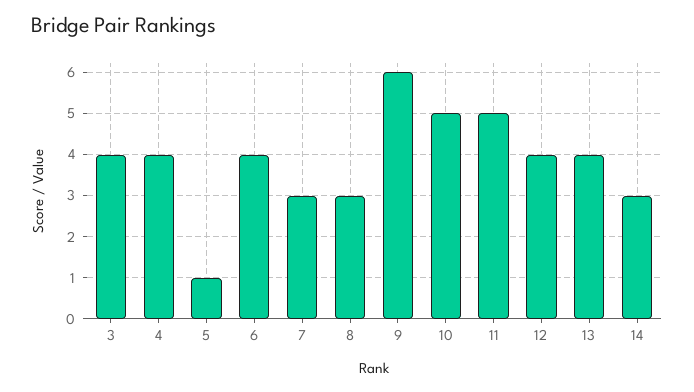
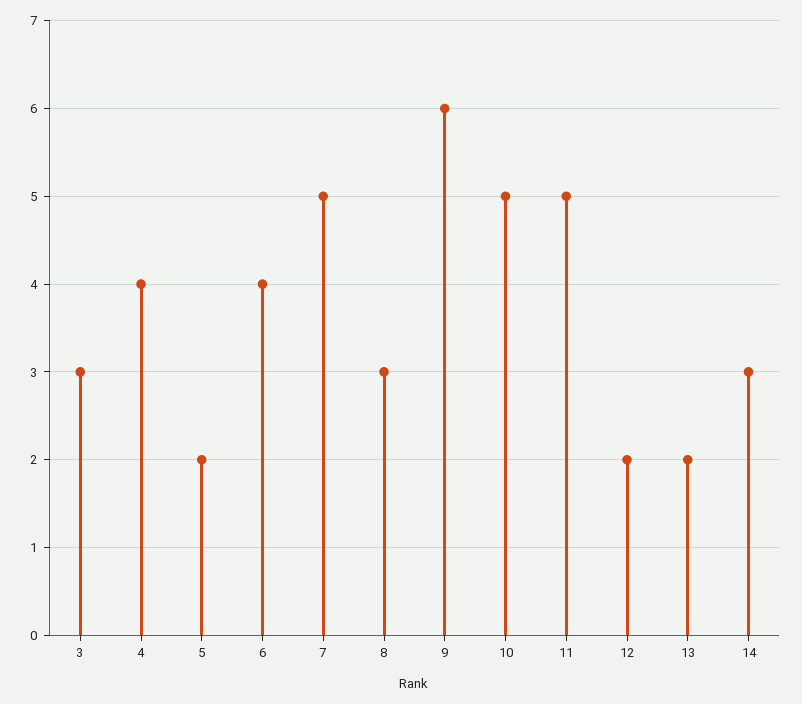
3: 4 -> 3
5: 1 -> 2
7: 3 -> 5
12: 4 -> 2
13: 4 -> 2

